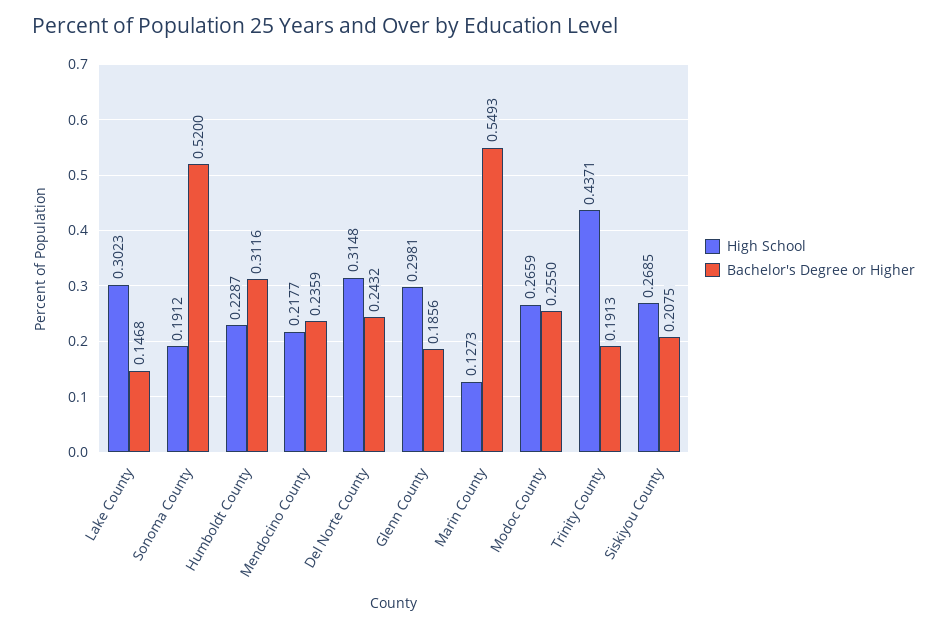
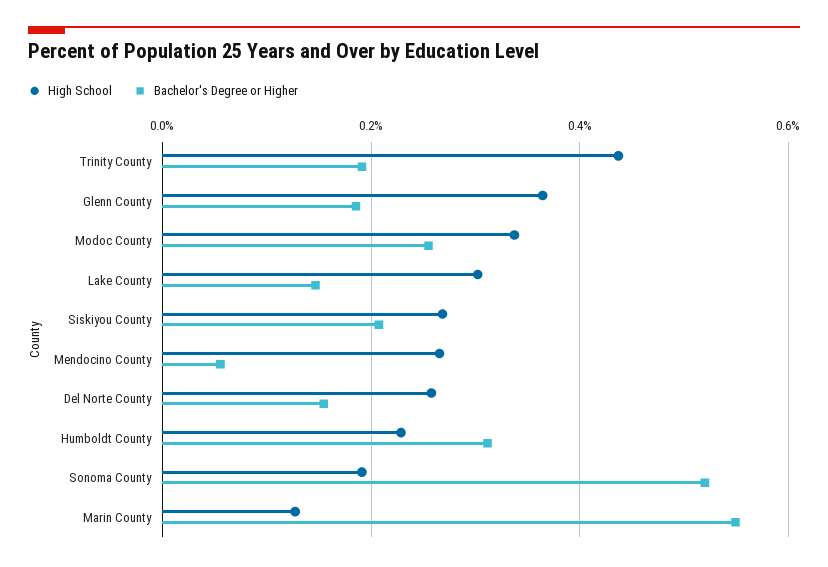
High School, Mendocino County: 0.2177 -> 0.26
Bachelor's Degree or Higher, Mendocino County: 0.2359 -> 0.06
High School, Del Norte County: 0.3148 -> 0.26
Bachelor's Degree or Higher, Del Norte County: 0.2432 -> 0.16
High School, Glenn County: 0.2981 -> 0.36
High School, Modoc County: 0.2659 -> 0.34

